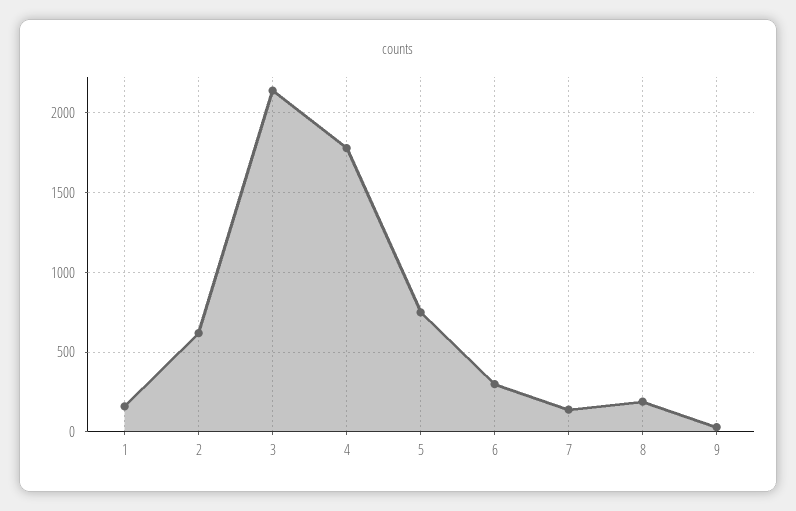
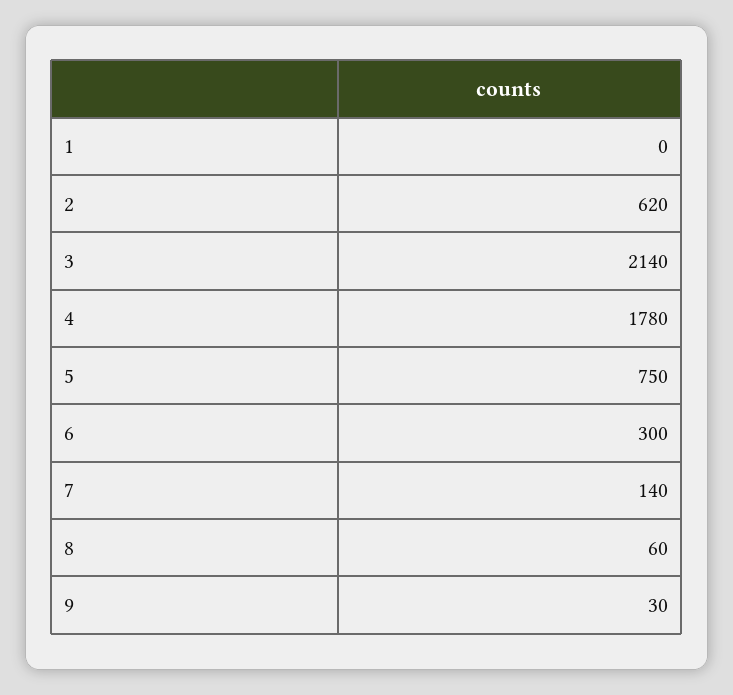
1: 150 -> 0
8: 200 -> 60

